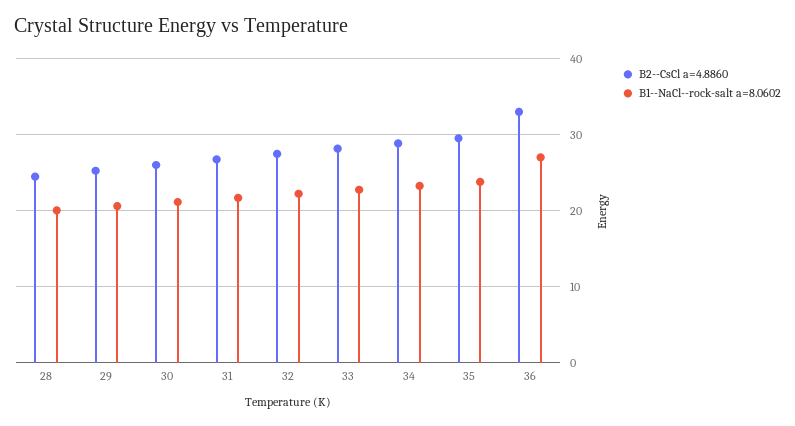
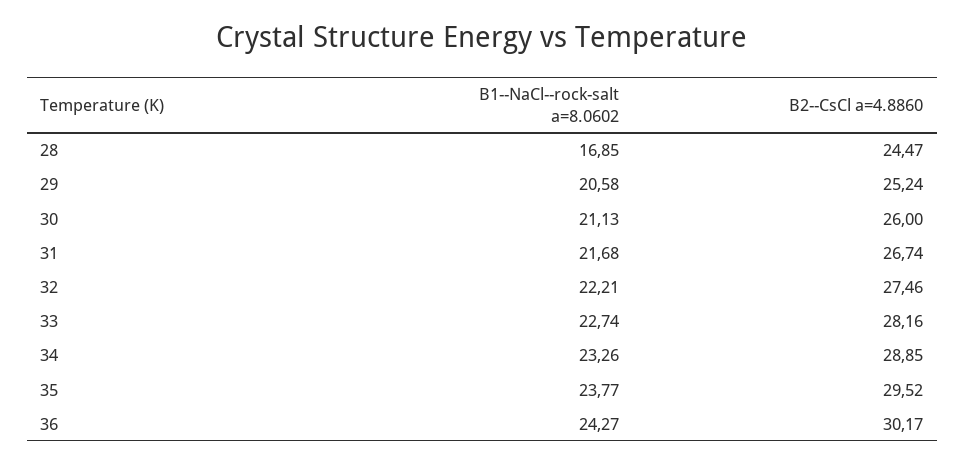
B1--NaCl--rock-salt a=8.0602, 28: 20 -> 16.85
B2--CsCl a=4.8860, 36: 33 -> 30.17
B1--NaCl--rock-salt a=8.0602, 36: 27 -> 24.27

